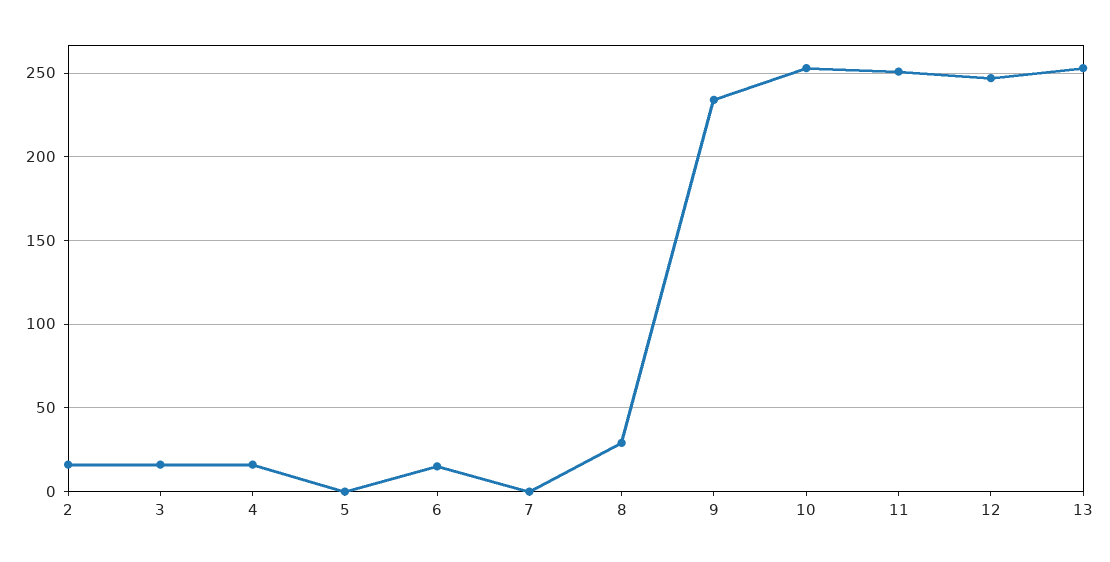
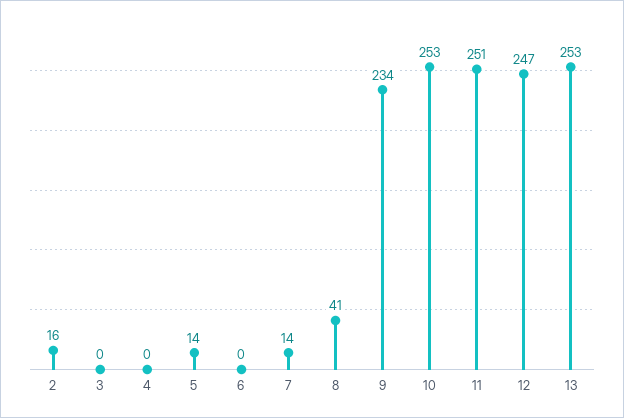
3: 15 -> 0
4: 15 -> 0
5: 0 -> 14
6: 15 -> 0
7: 0 -> 14
8: 30 -> 41

